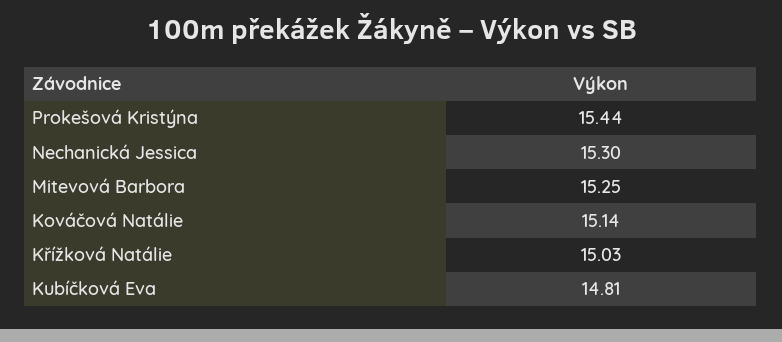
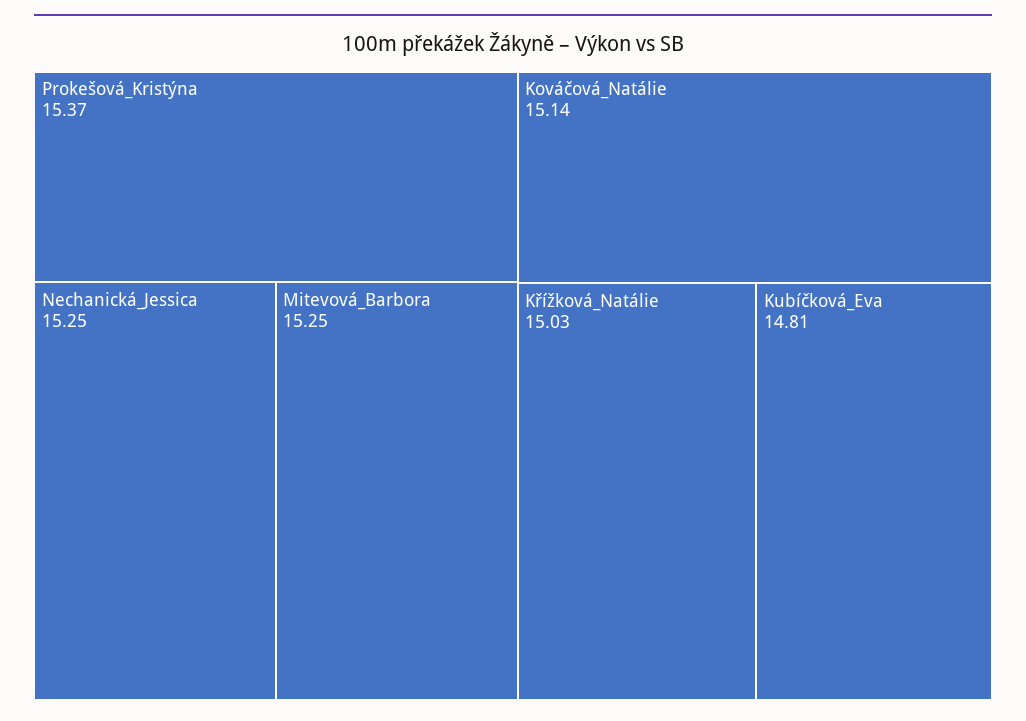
Prokešová Kristýna: 15.44 -> 15.37
Nechanická Jessica: 15.3 -> 15.25

